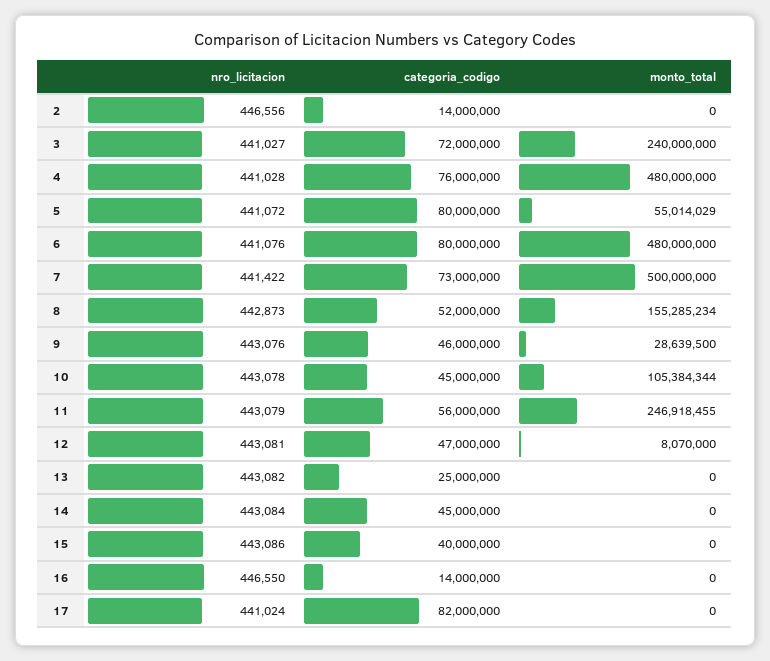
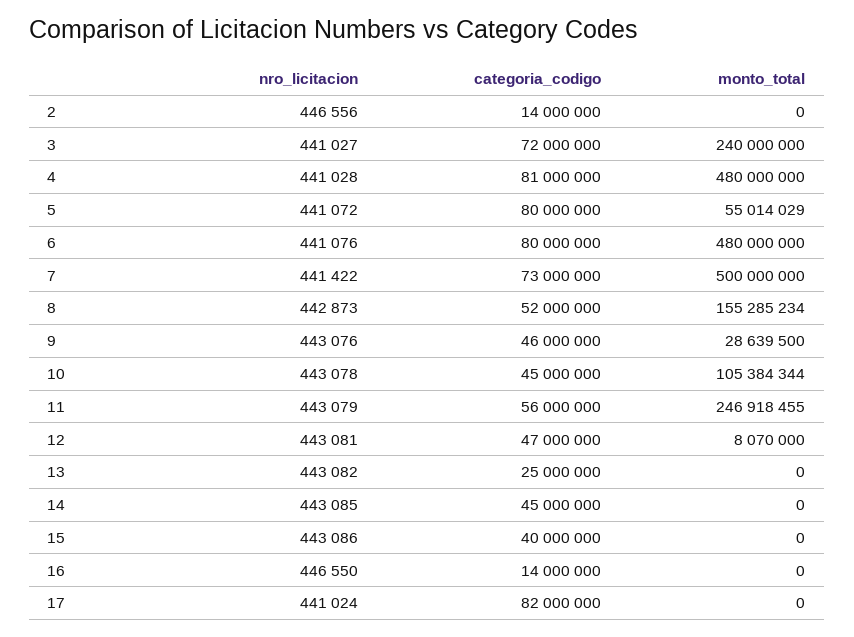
categoria_codigo, 4: 76000000 -> 81000000
nro_licitacion, 14: 443084 -> 443085

